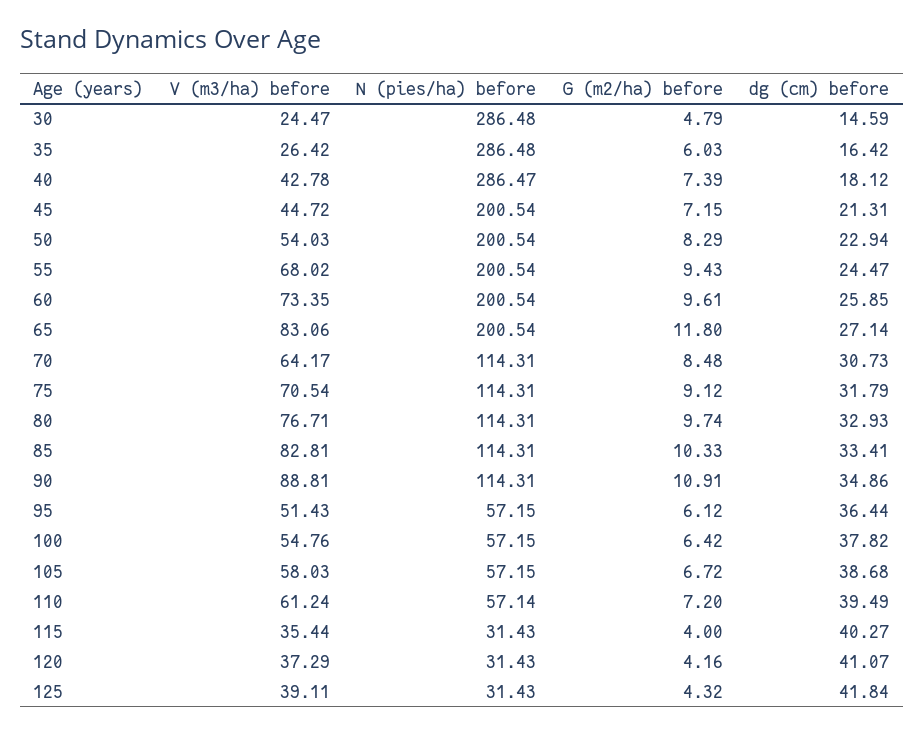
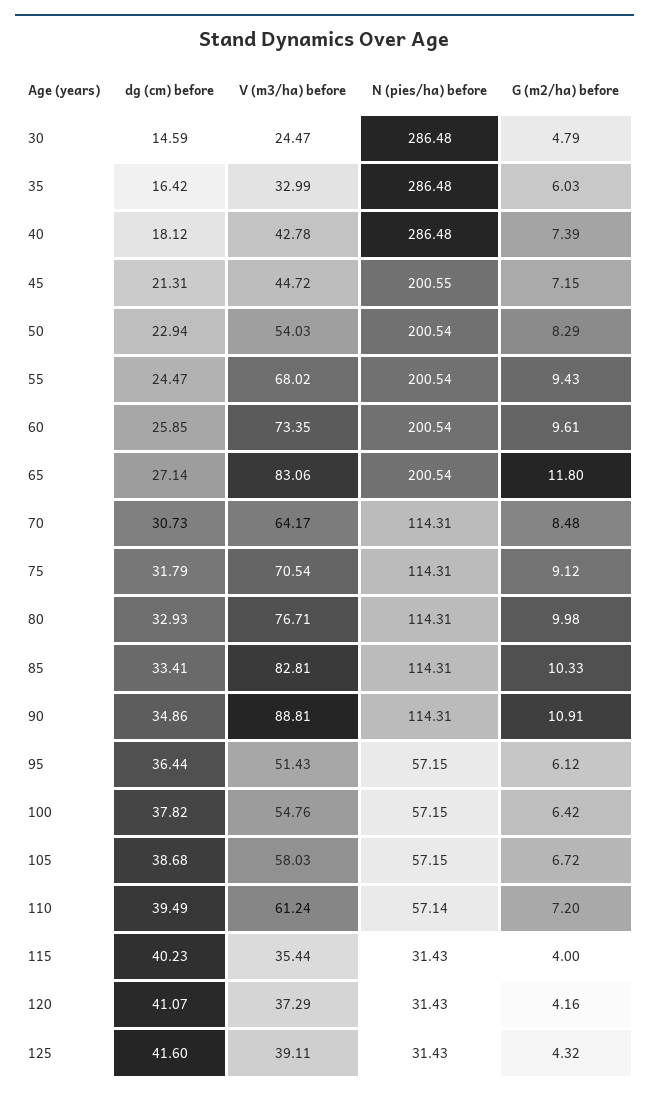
V (m3/ha) before, 35: 26.42 -> 32.99
N (pies/ha) before, 40: 286.47 -> 286.48
N (pies/ha) before, 45: 200.54 -> 200.55
G (m2/ha) before, 80: 9.74 -> 9.98
dg (cm) before, 115: 40.27 -> 40.23
dg (cm) before, 125: 41.84 -> 41.6

